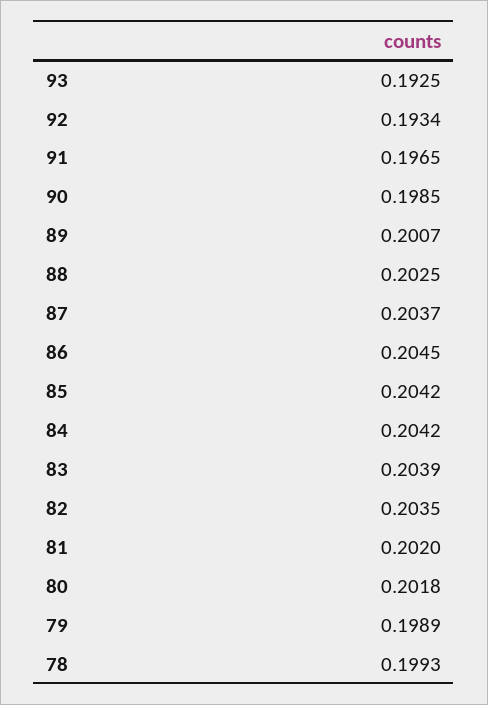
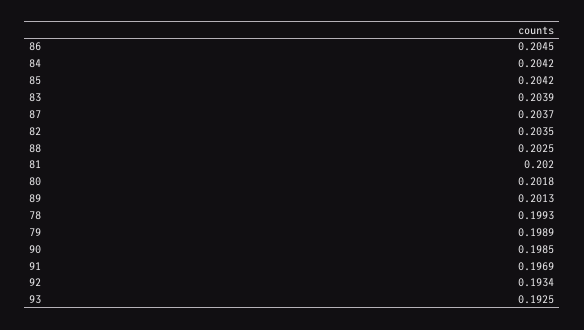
91: 0.1965 -> 0.1969
89: 0.2007 -> 0.2013

